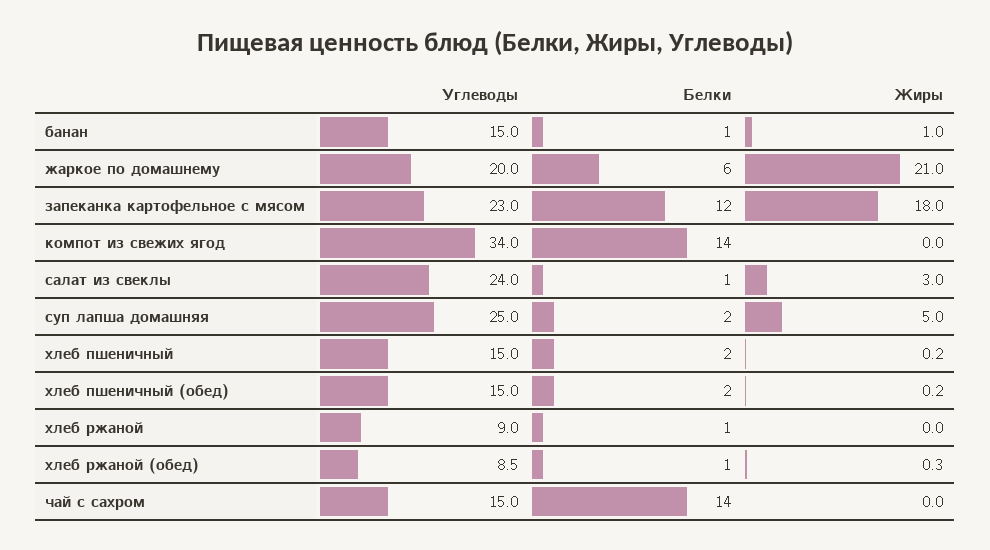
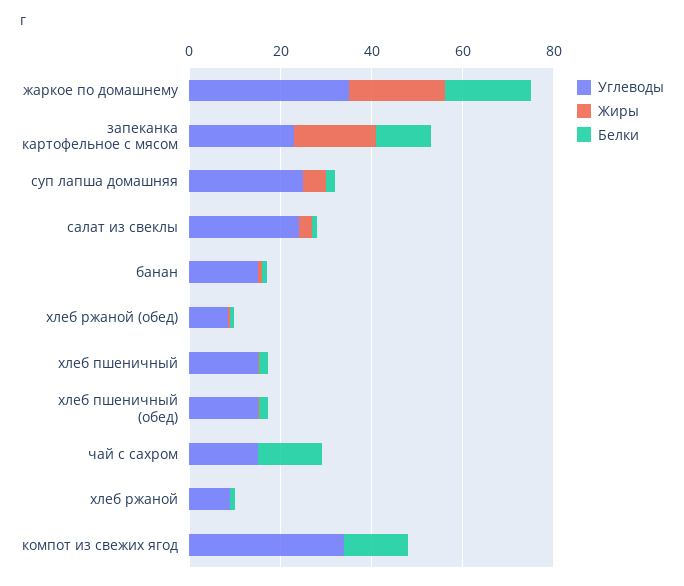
Углеводы, жаркое по домашнему: 20 -> 35
Белки, жаркое по домашнему: 6 -> 20

